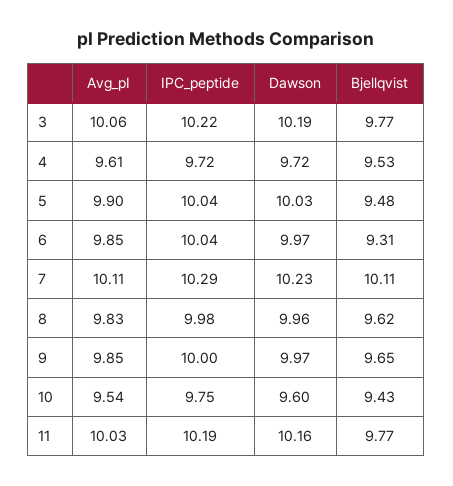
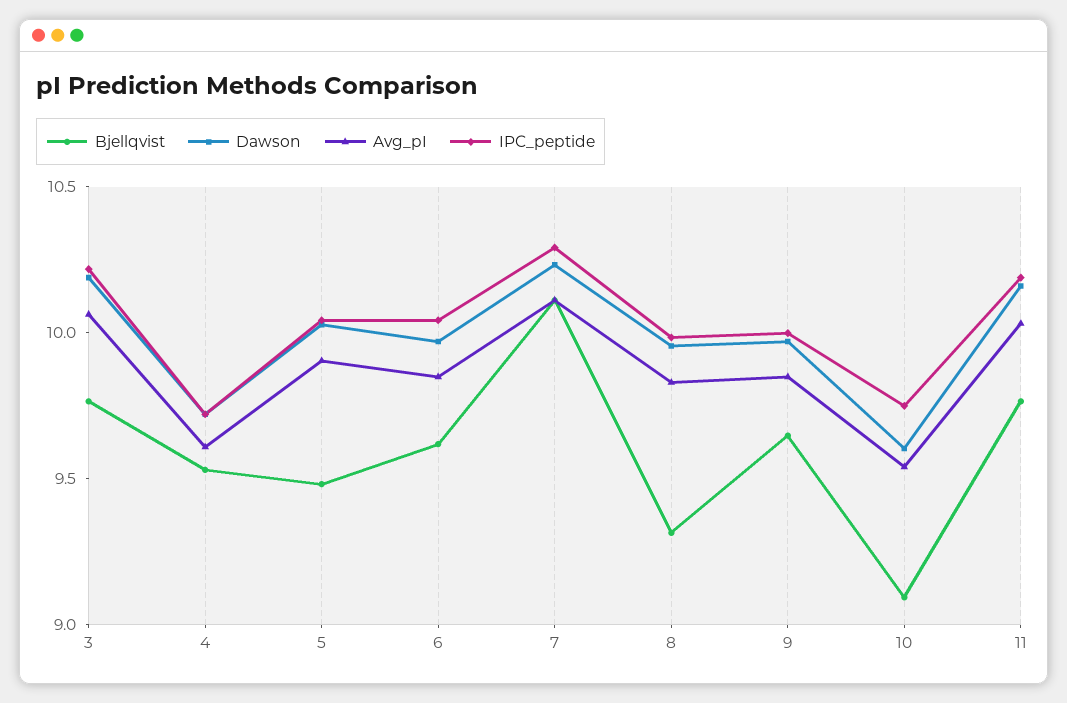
Bjellqvist, 6: 9.31 -> 9.6
Bjellqvist, 8: 9.62 -> 9.3
Bjellqvist, 10: 9.43 -> 9.1

